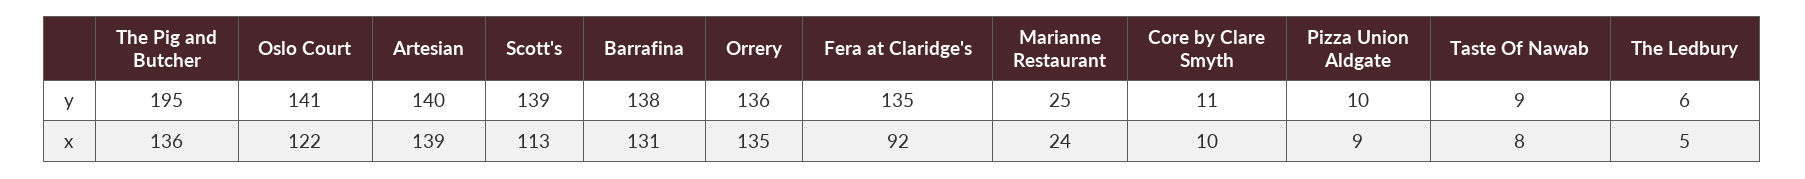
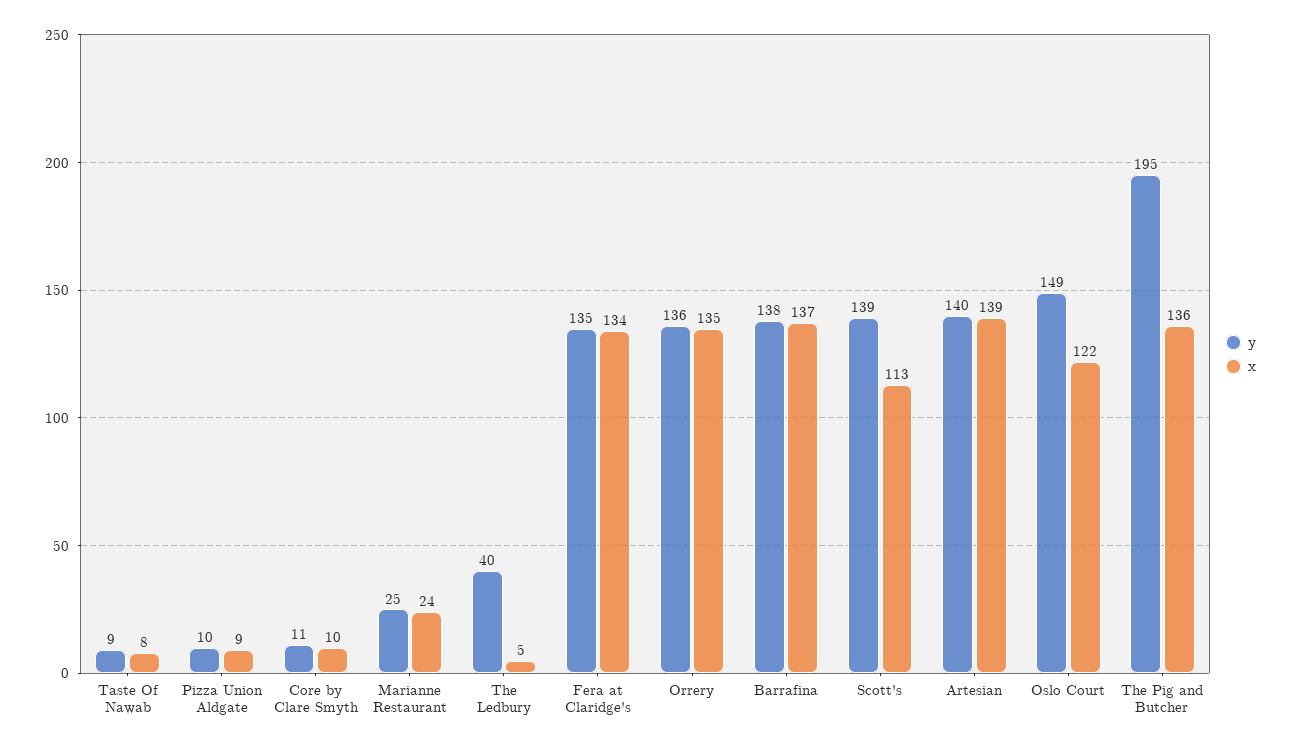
y, Oslo Court: 141 -> 149
y, The Ledbury: 6 -> 40
x, Barrafina: 131 -> 137
x, Fera at Claridge's: 92 -> 134

